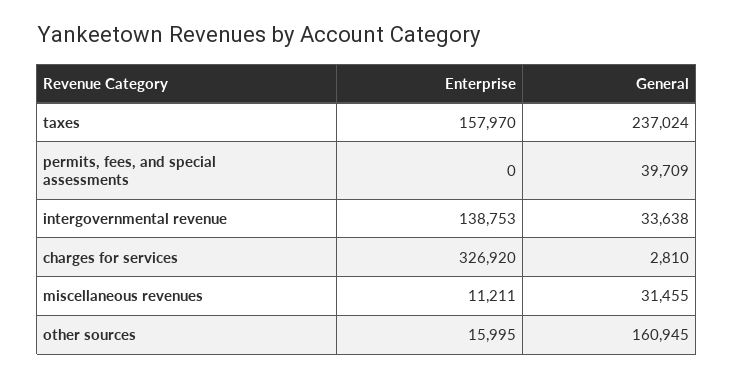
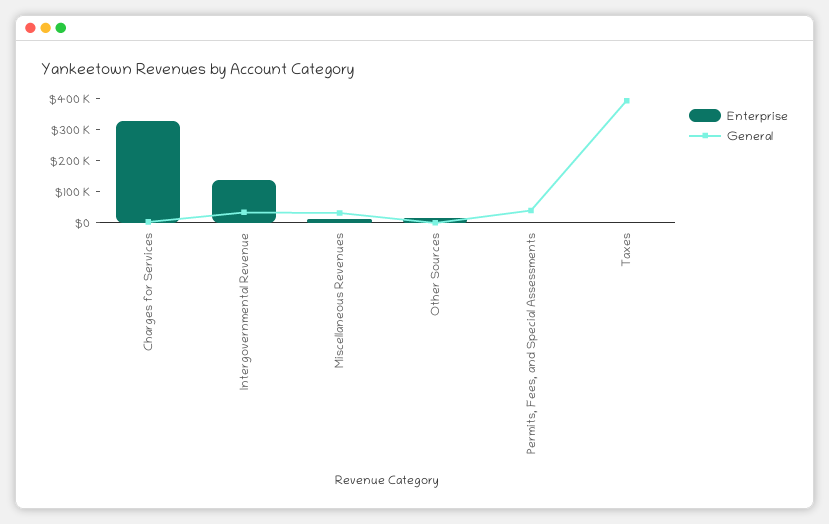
Enterprise, taxes: 157970 -> 0
General, taxes: 237024 -> 400000
General, other sources: 160945 -> 0

